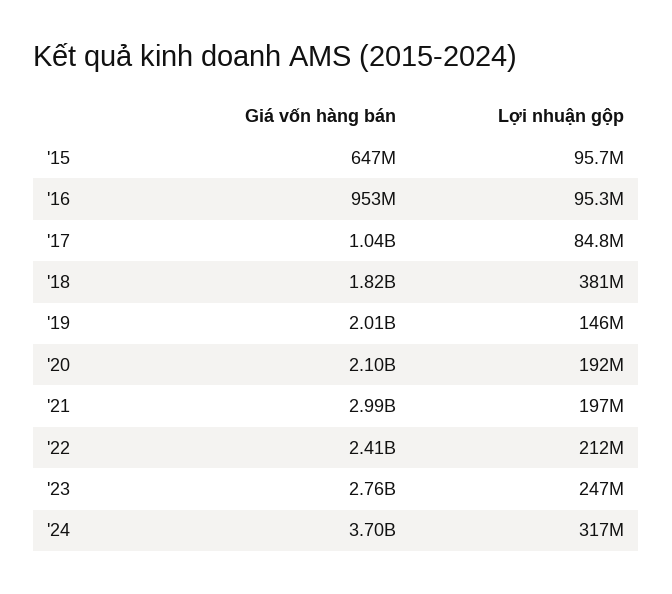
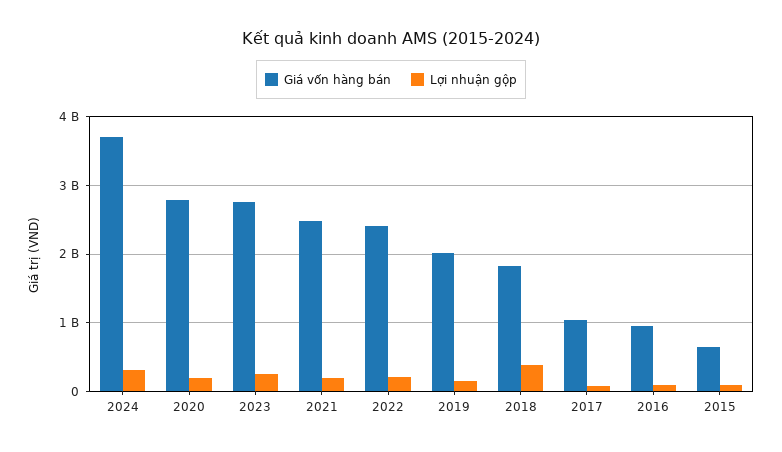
Giá vốn hàng bán, '20: 2100000000 -> 2800000000
Giá vốn hàng bán, '21: 2990000000 -> 2500000000

